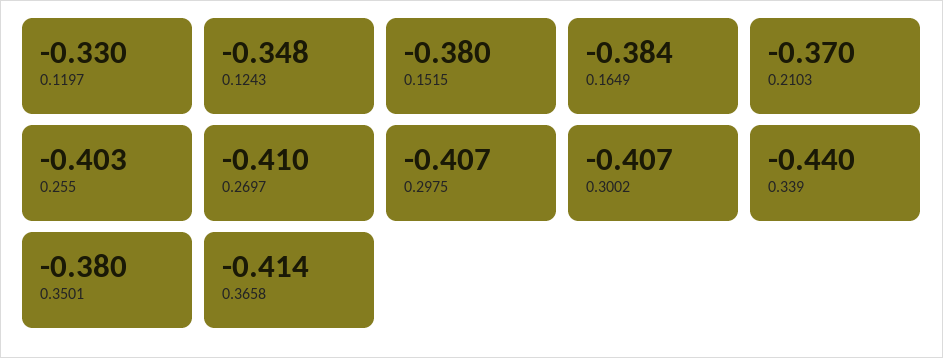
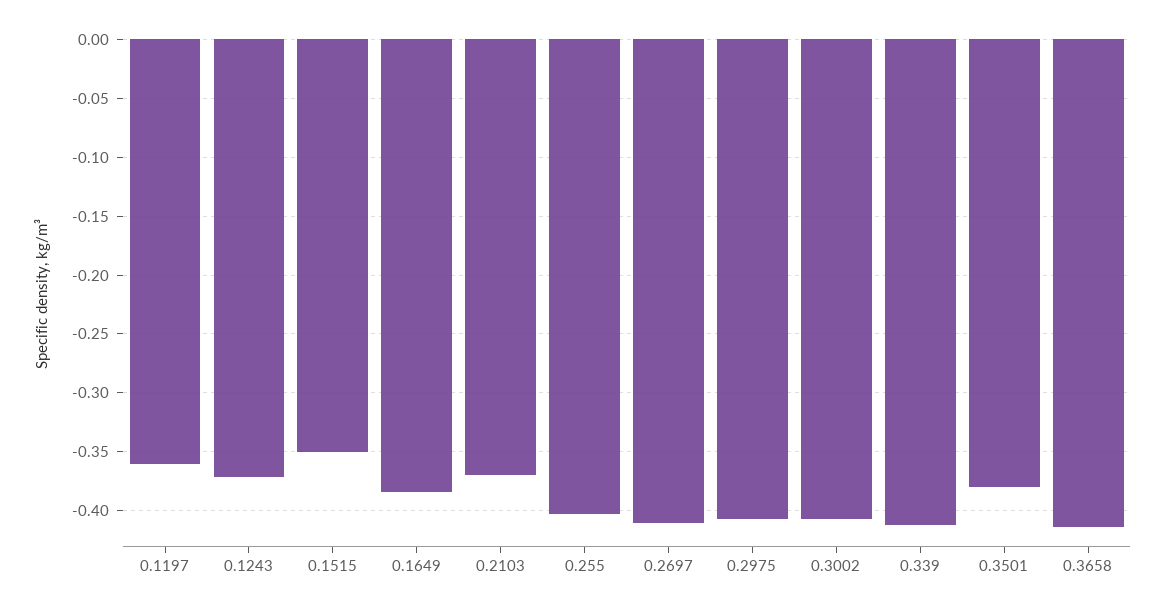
0.1197: -0.33 -> -0.36
0.1243: -0.348 -> -0.37
0.1515: -0.38 -> -0.35
0.339: -0.44 -> -0.41

